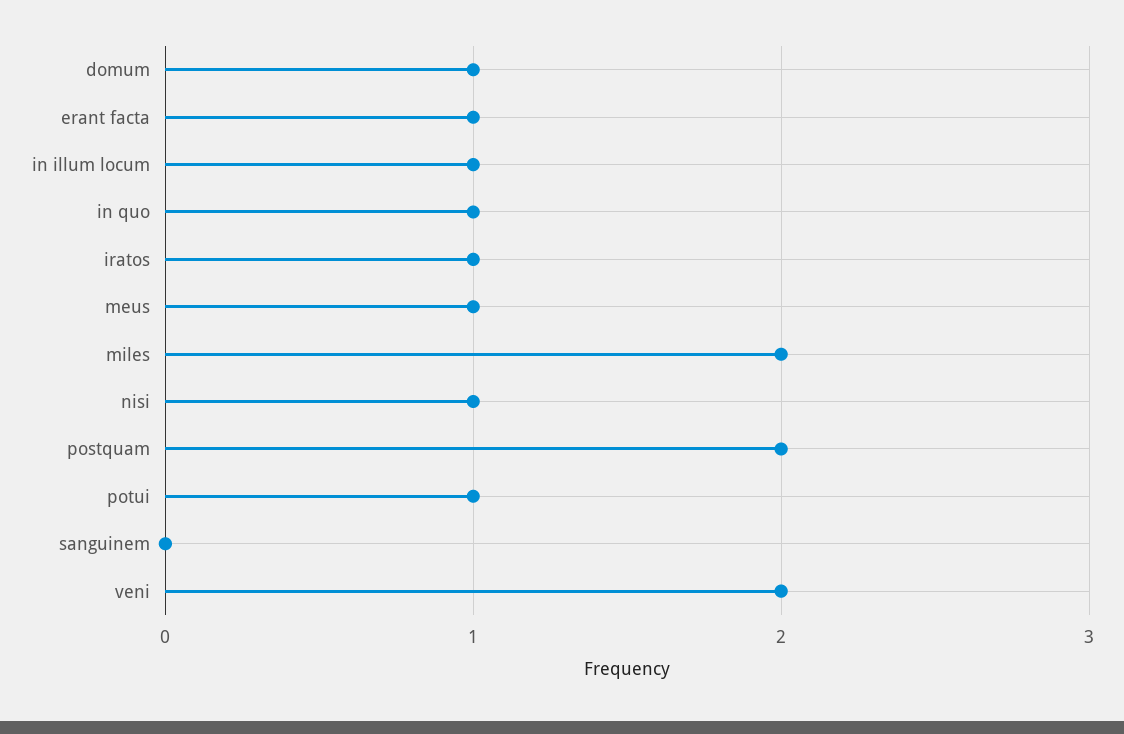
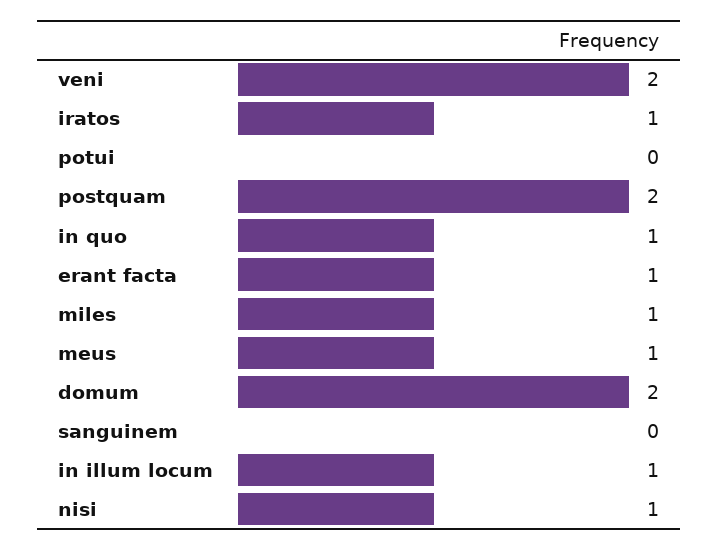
domum: 1 -> 2
miles: 2 -> 1
potui: 1 -> 0

